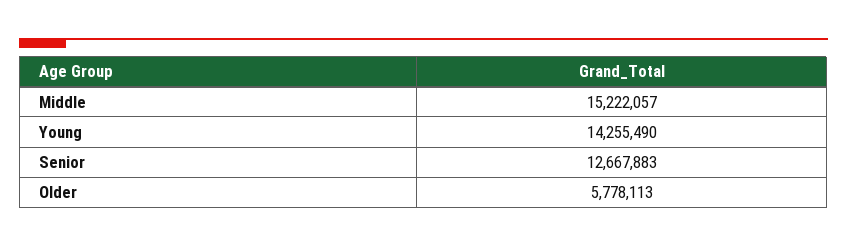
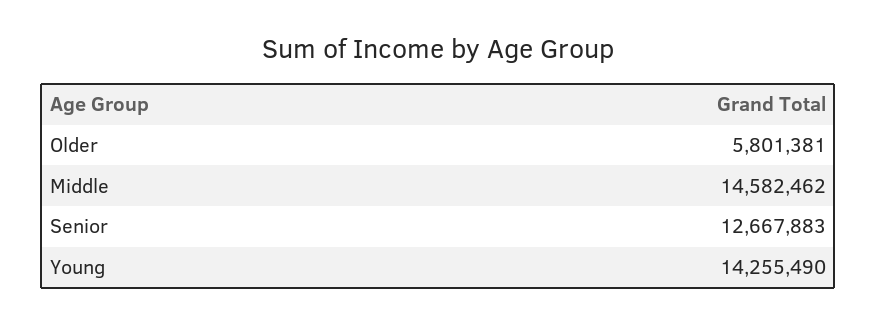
Middle: 15222057 -> 14582462
Older: 5778113 -> 5801381

